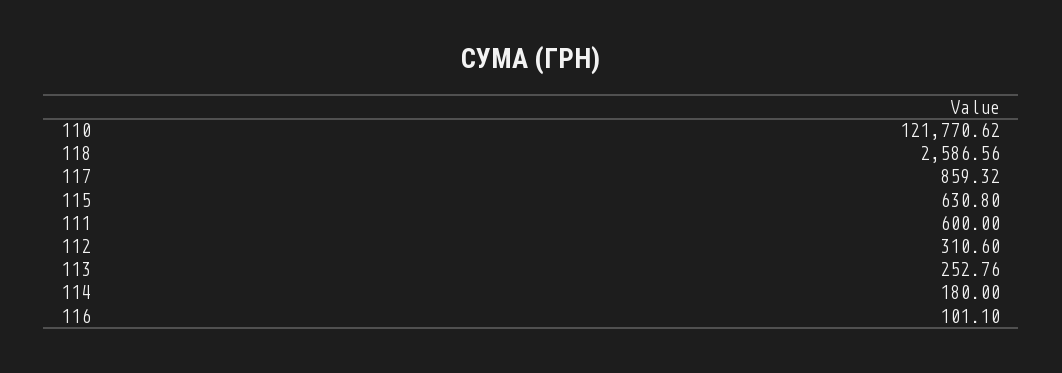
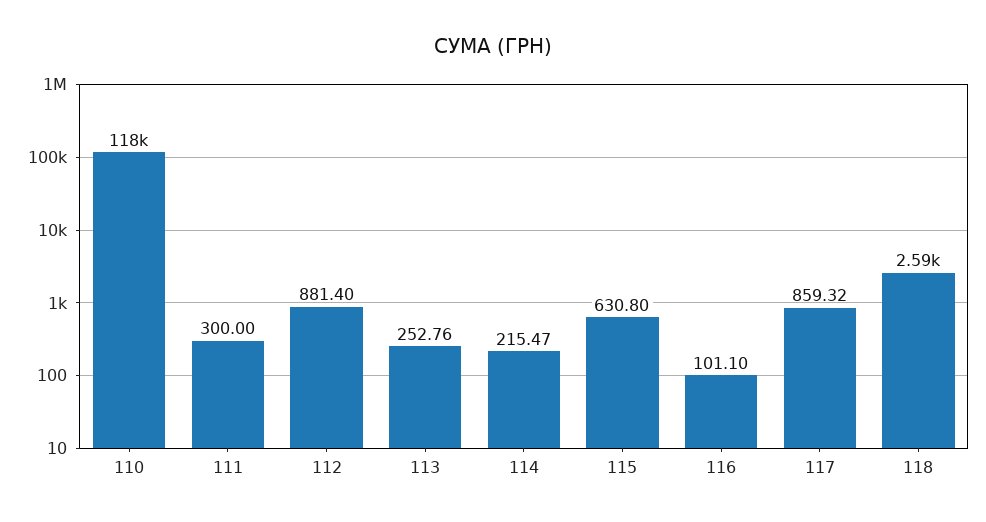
110: 121770.62 -> 118000
111: 600 -> 300
112: 310.6 -> 881.4
114: 180 -> 215.47

